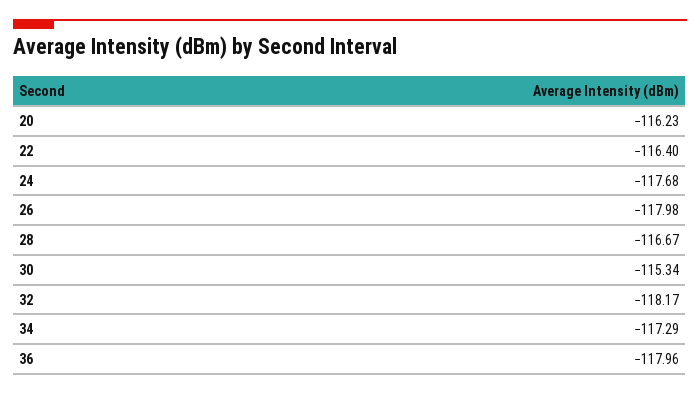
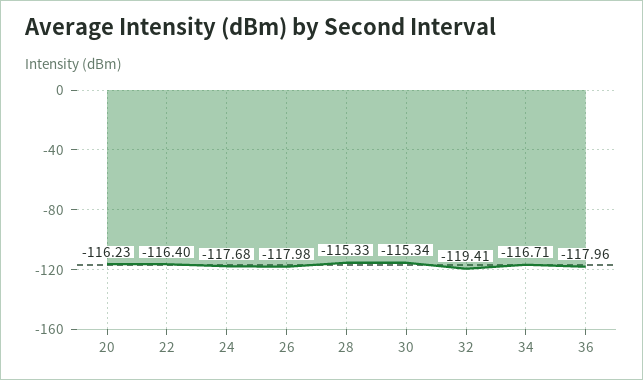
28: -116.67 -> -115.33
32: -118.17 -> -119.41
34: -117.29 -> -116.71

